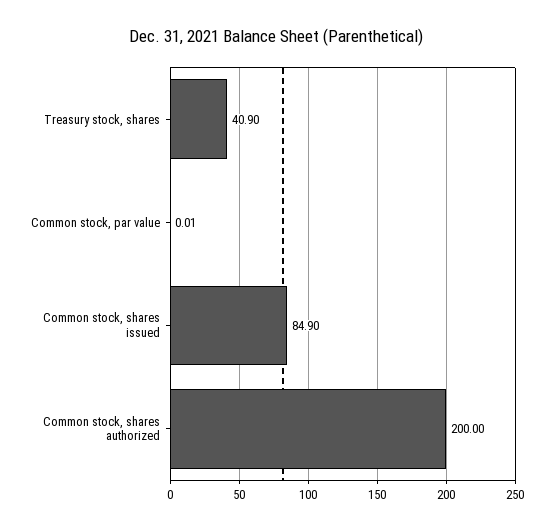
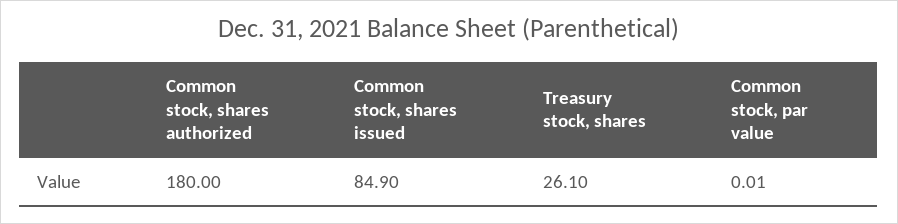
Treasury stock, shares: 40.9 -> 26.1
Common stock, shares authorized: 200 -> 180

